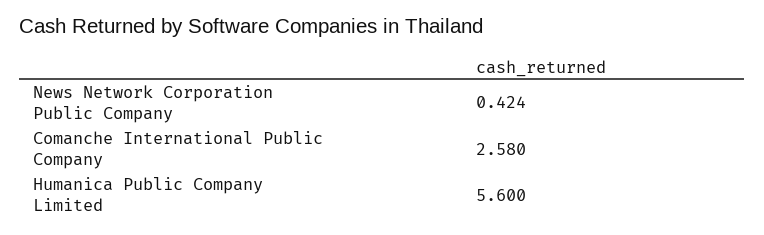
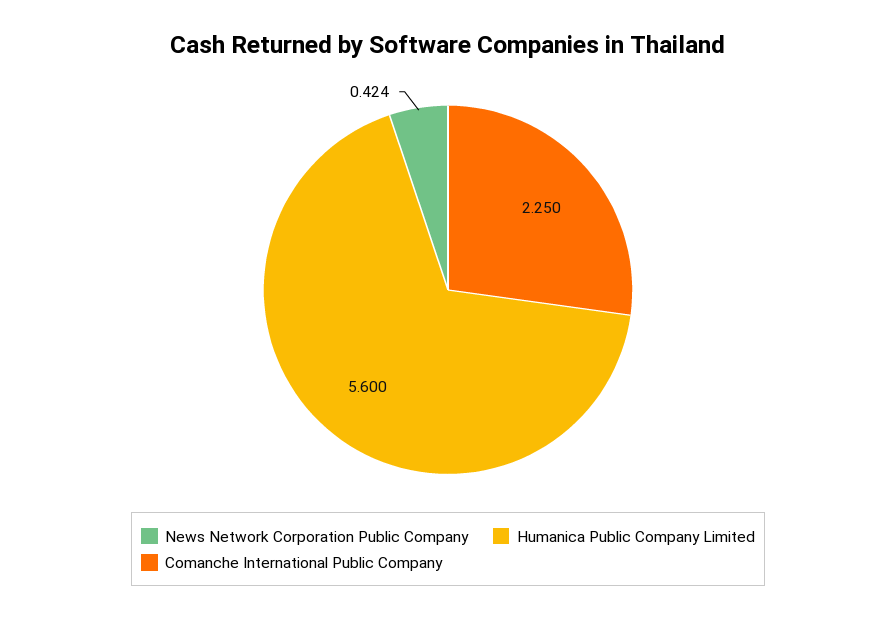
Comanche International Public Company: 2.58 -> 2.25

